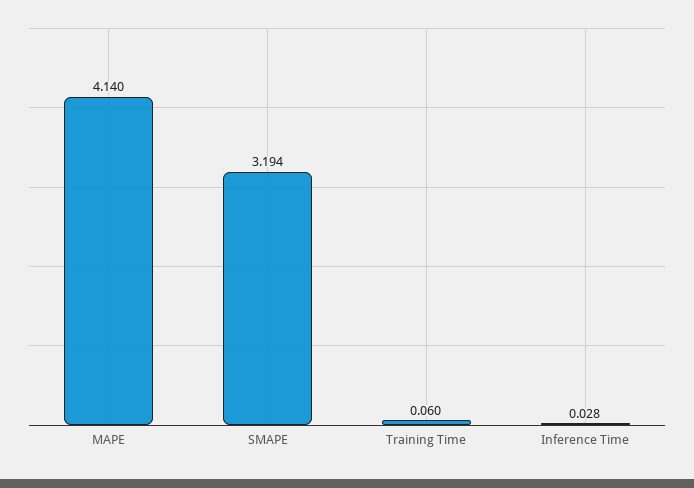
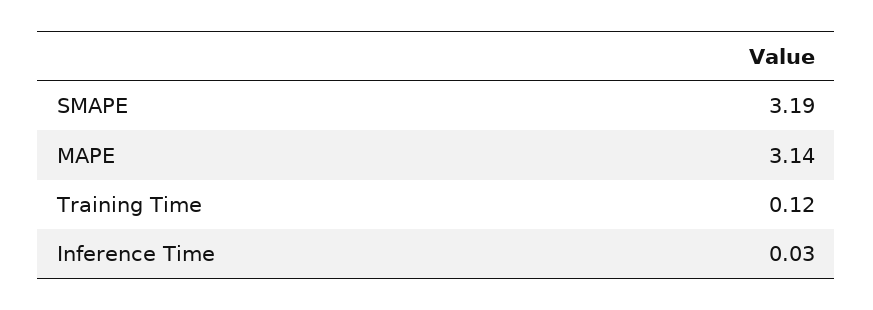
MAPE: 4.14 -> 3.14
Training Time: 0.06 -> 0.12

